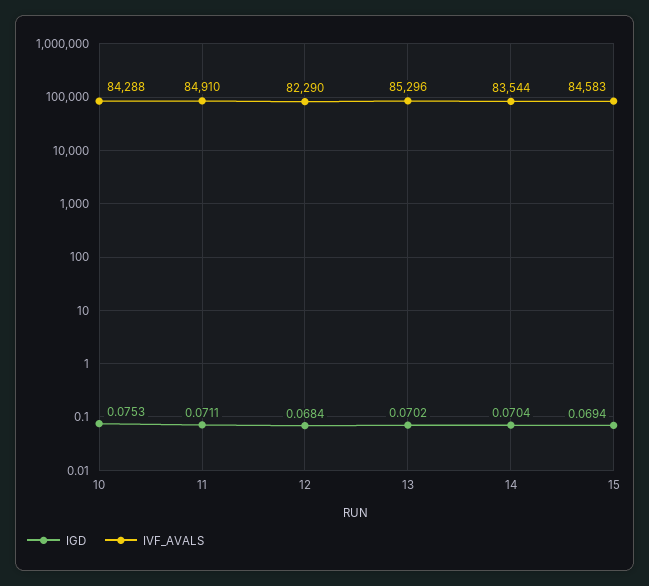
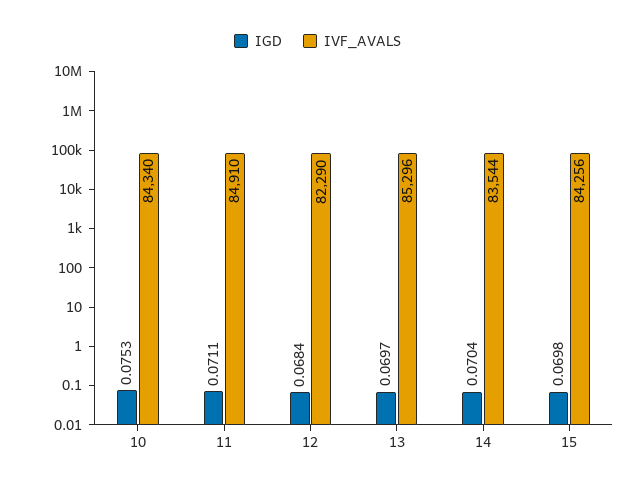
IVF_AVALS, 10: 84288 -> 84340
IGD, 13: 0.0702 -> 0.0697
IGD, 15: 0.0694 -> 0.0698
IVF_AVALS, 15: 84583 -> 84256

